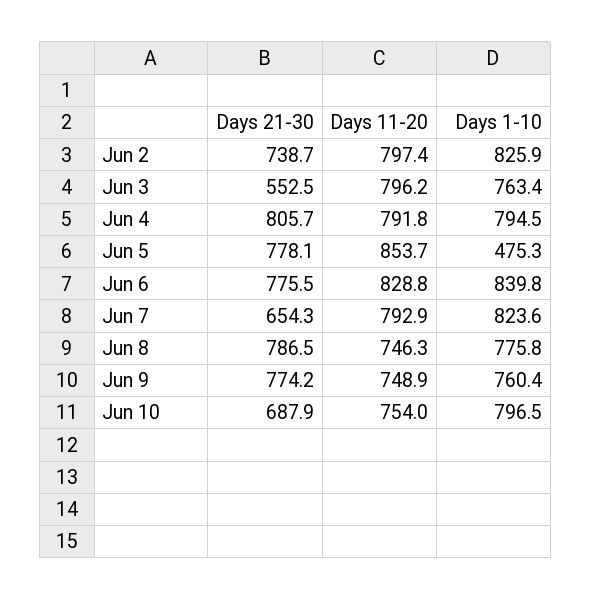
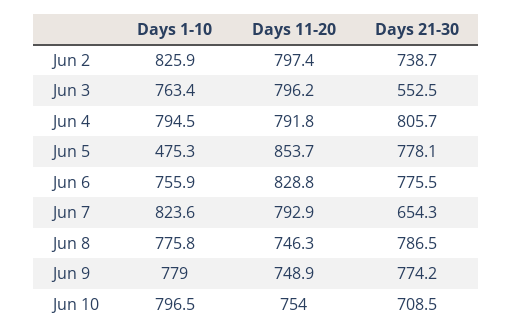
Days 1-10, Jun 6: 839.8 -> 755.9
Days 1-10, Jun 9: 760.4 -> 779
Days 21-30, Jun 10: 687.9 -> 708.5

